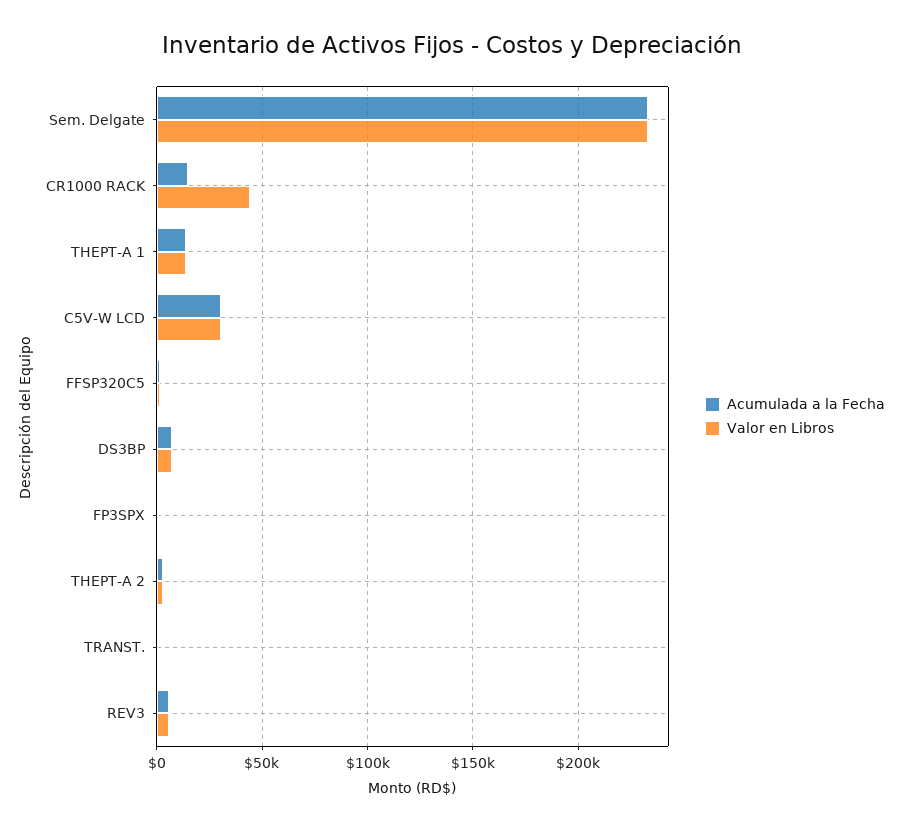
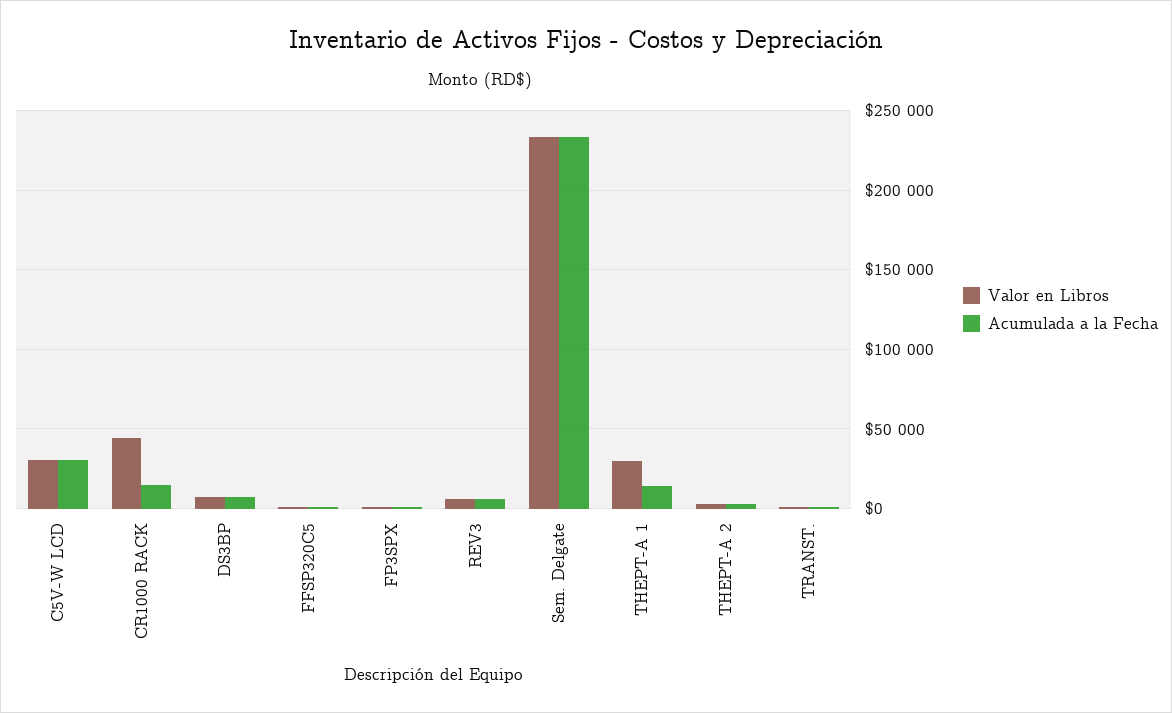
Valor en Libros, THEPT-A 1: 15000 -> 30000

